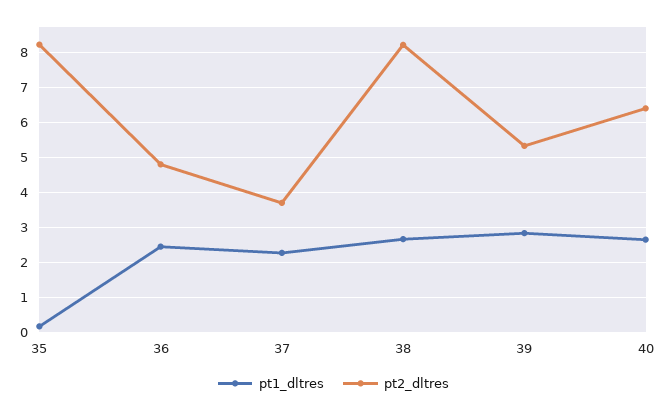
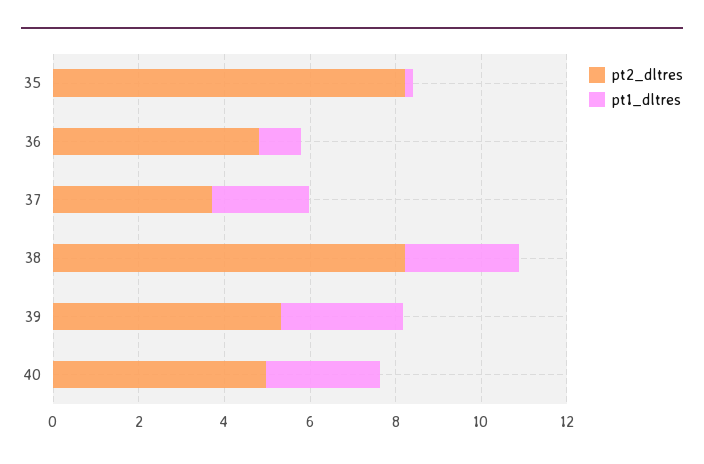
pt1_dltres, 36: 2.4 -> 1
pt2_dltres, 40: 6.4 -> 5

